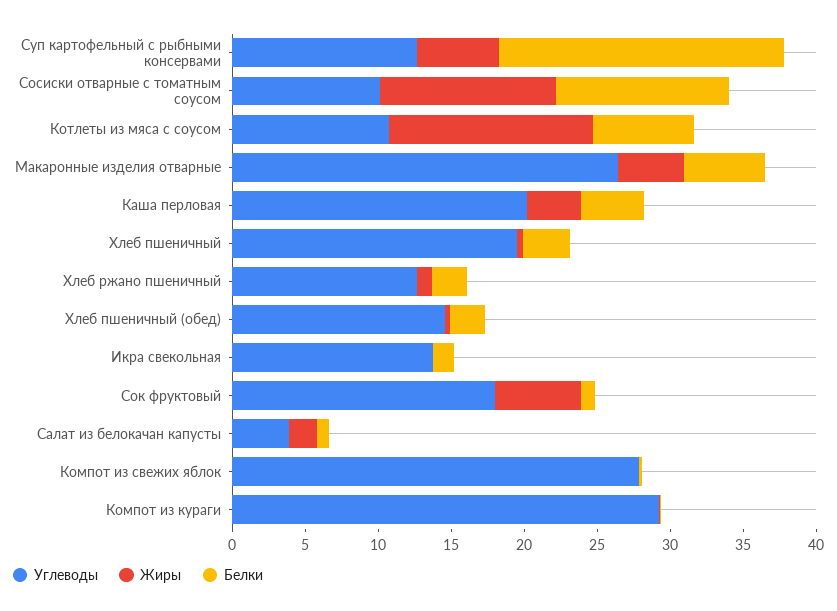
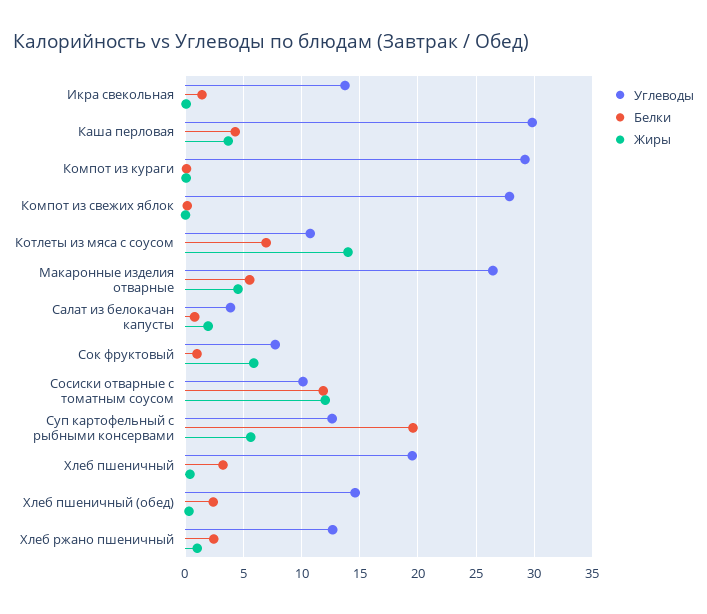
Углеводы, Каша перловая: 20 -> 30
Углеводы, Сок фруктовый: 18 -> 8

